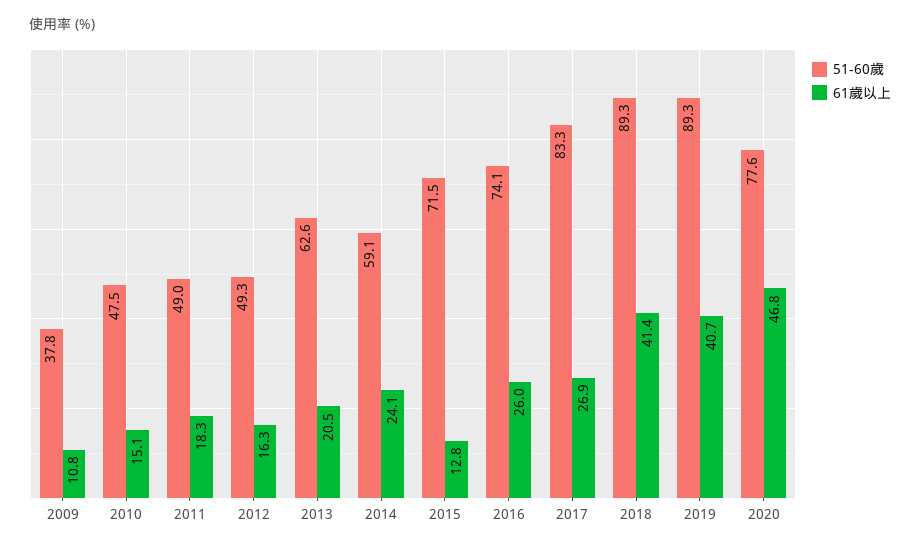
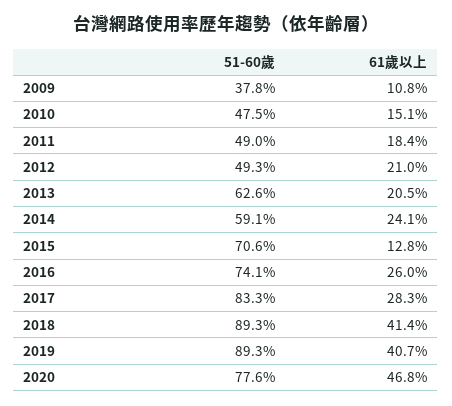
61歲以上, 2011: 18.3 -> 18.4
61歲以上, 2012: 16.3 -> 21
51-60歲, 2015: 71.5 -> 70.6
61歲以上, 2017: 26.9 -> 28.3

